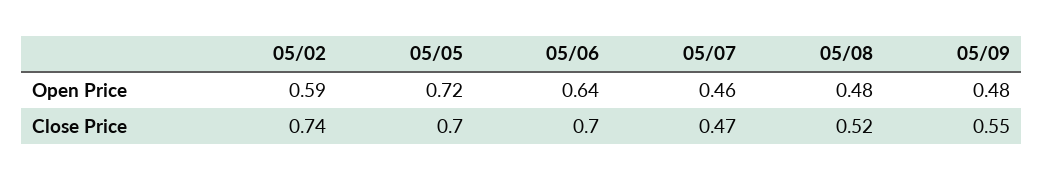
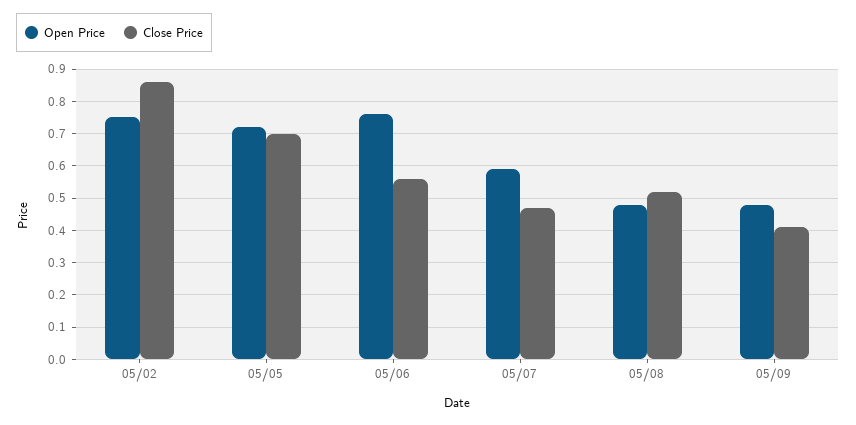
Open Price, 05/02: 0.59 -> 0.75
Open Price, 05/06: 0.64 -> 0.75
Open Price, 05/07: 0.46 -> 0.6
Close Price, 05/02: 0.74 -> 0.85
Close Price, 05/06: 0.7 -> 0.55
Close Price, 05/09: 0.55 -> 0.4

